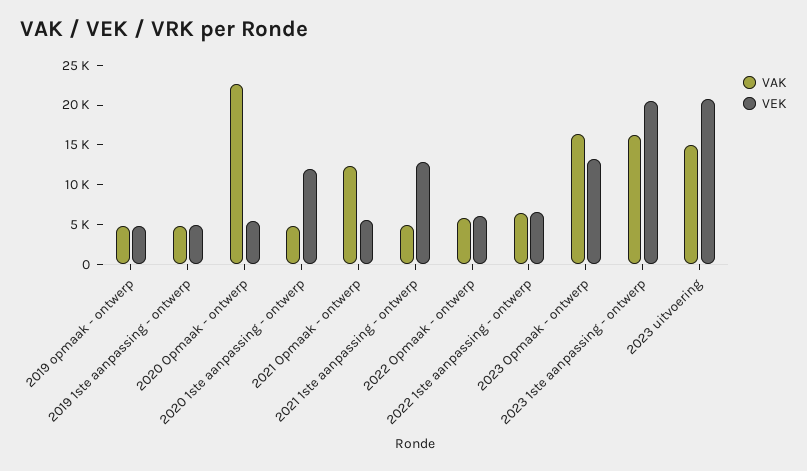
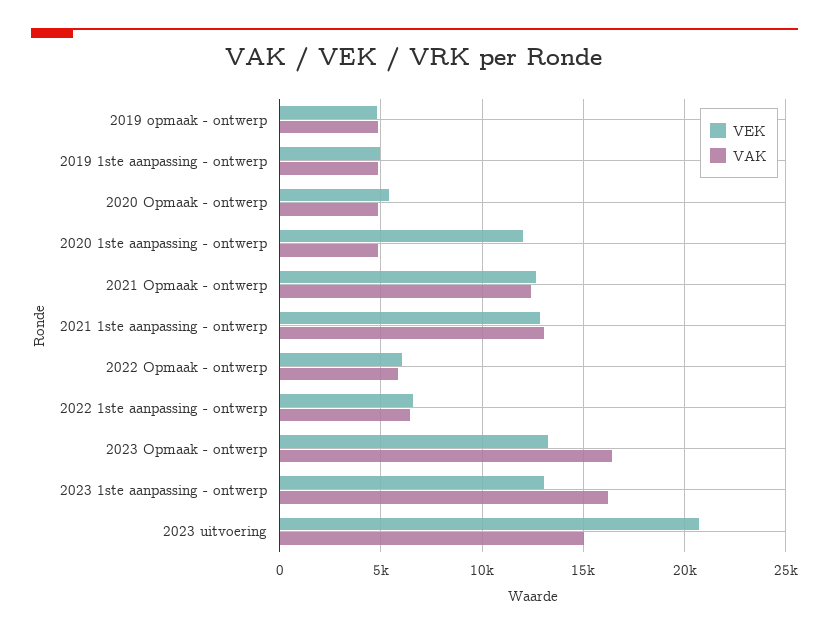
VAK, 2020 Opmaak - ontwerp: 22500 -> 5000
VEK, 2021 Opmaak - ontwerp: 5000 -> 12500
VAK, 2021 1ste aanpassing - ontwerp: 5000 -> 13000
VEK, 2023 1ste aanpassing - ontwerp: 20000 -> 13000

